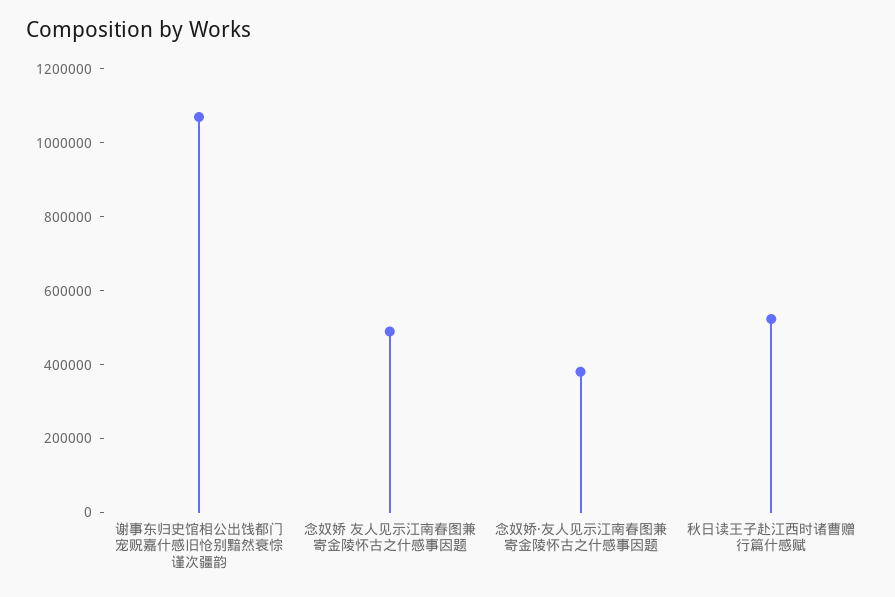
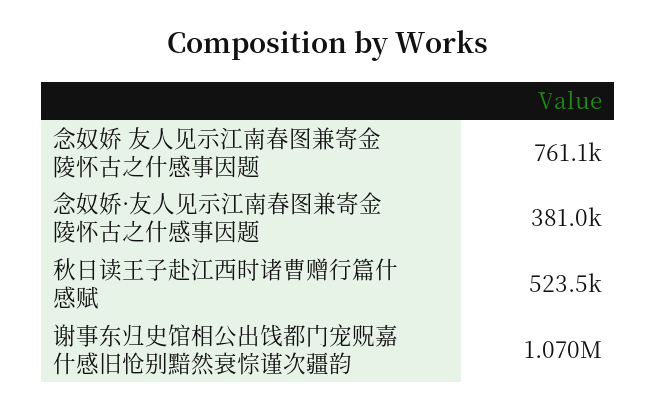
念奴娇 友人见示江南春图兼寄金陵怀古之什感事因题: 500000 -> 761100

